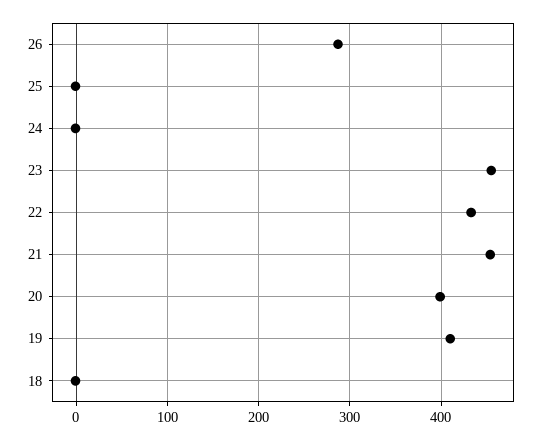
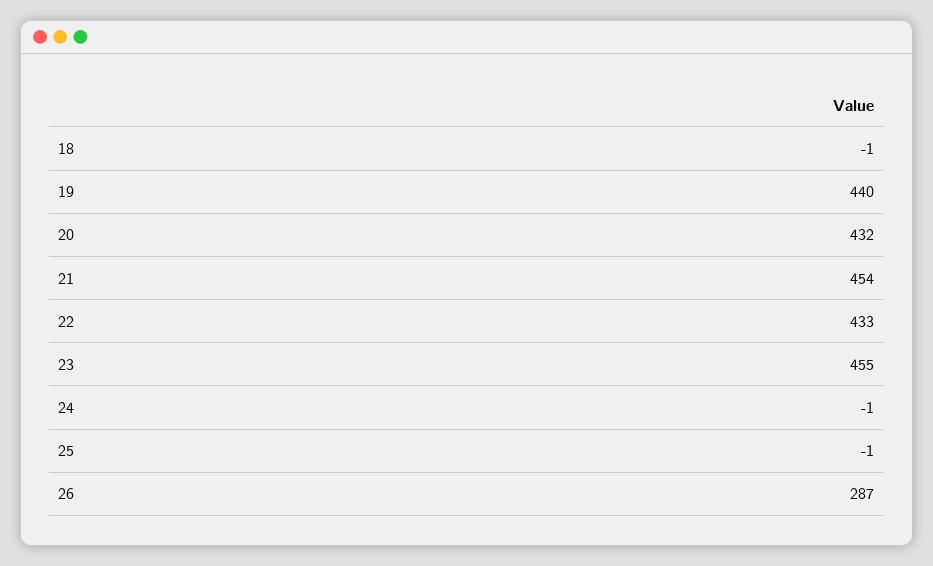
20: 400 -> 432
19: 410 -> 440

